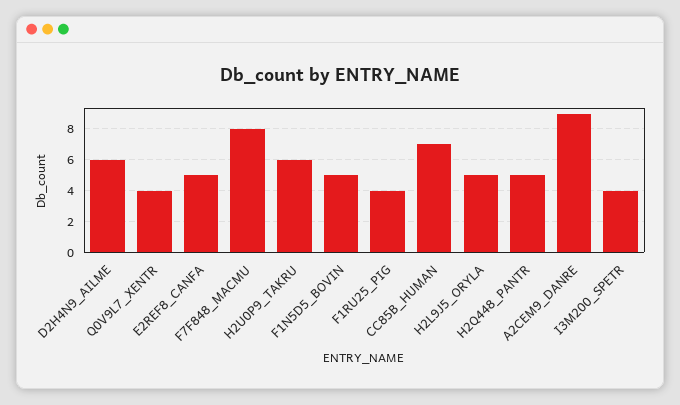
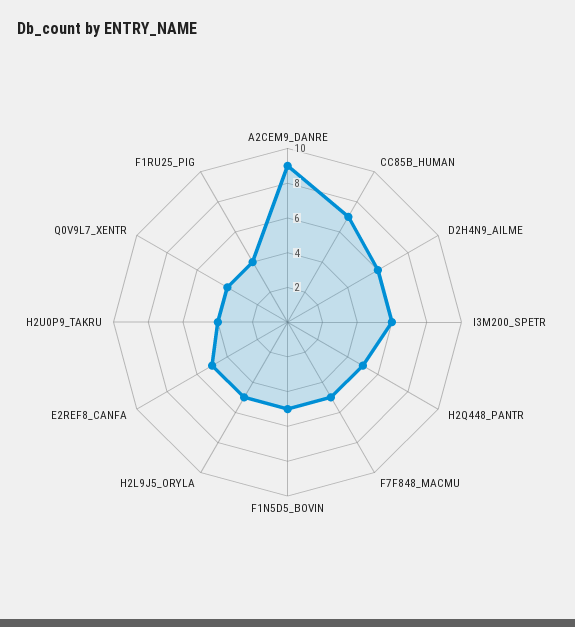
F7F848_MACMU: 8 -> 5
H2U0P9_TAKRU: 6 -> 4
I3M200_SPETR: 4 -> 6

